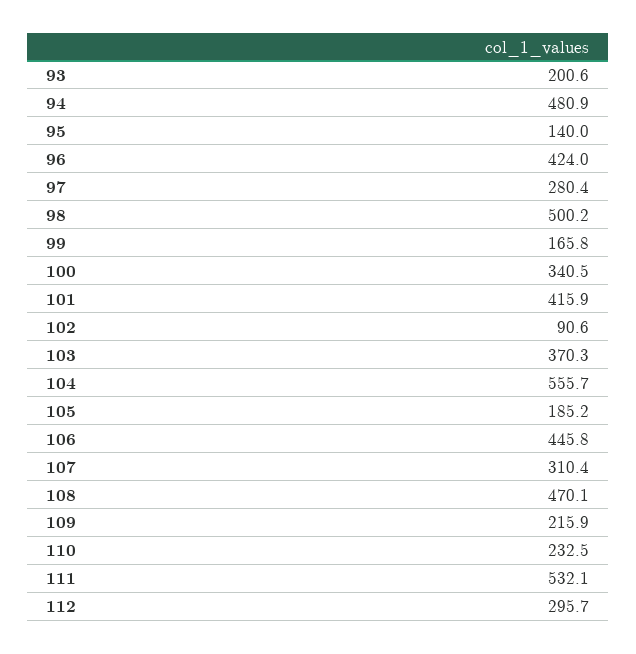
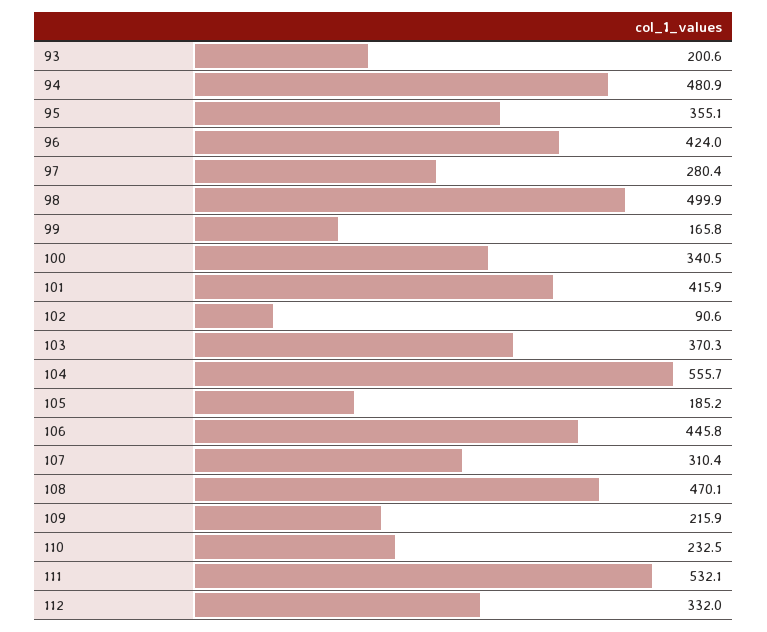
95: 140 -> 355.1
98: 500.2 -> 499.9
112: 295.7 -> 332

